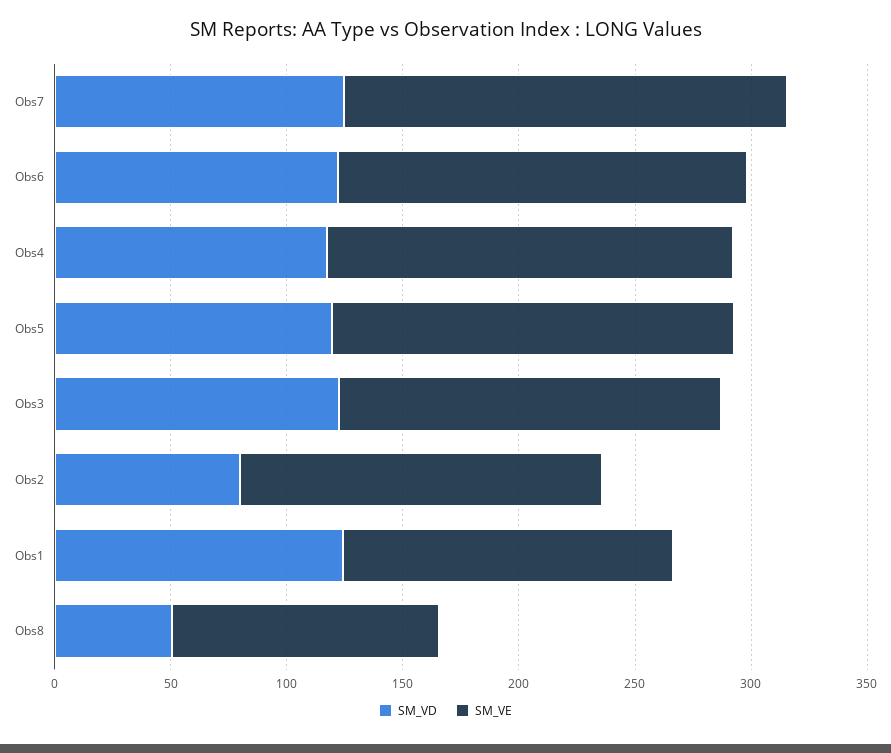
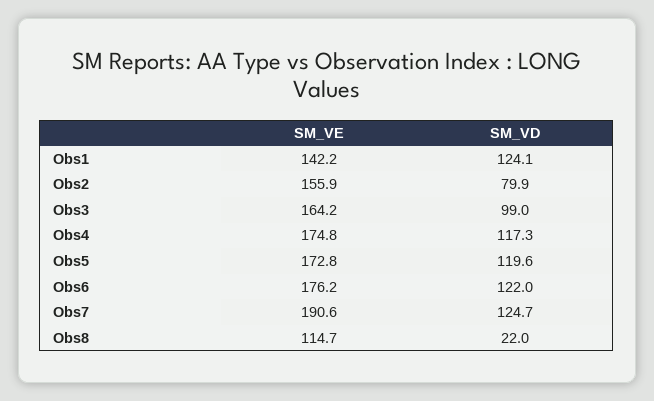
SM_VD, Obs3: 120 -> 99
SM_VD, Obs8: 50 -> 22

